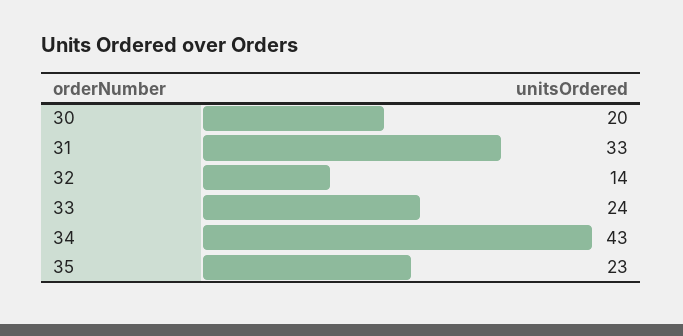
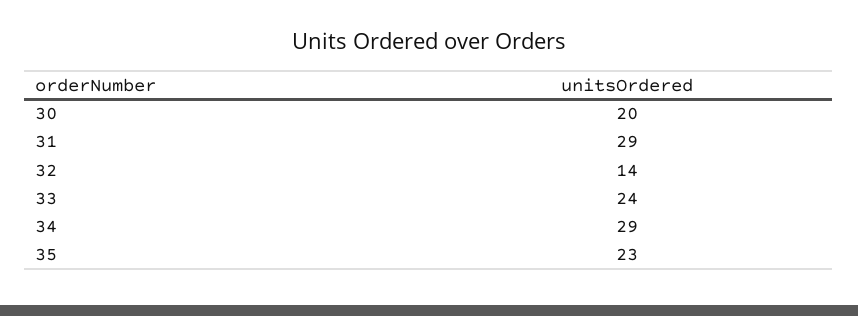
31: 33 -> 29
34: 43 -> 29

